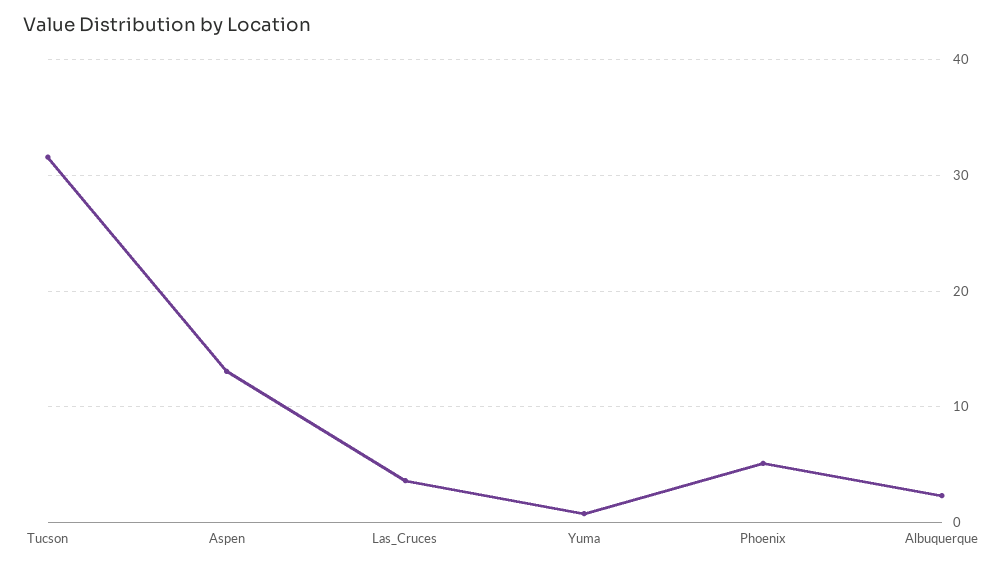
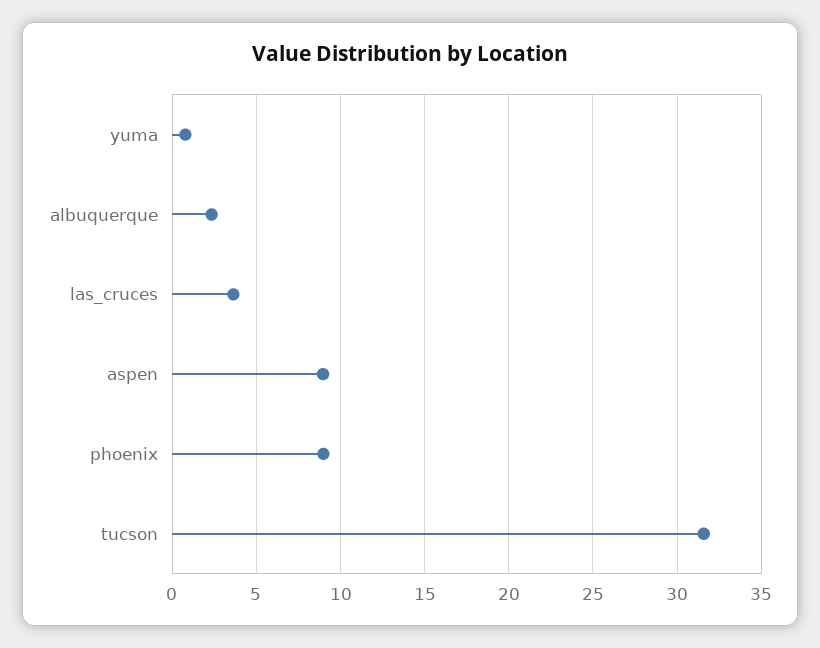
Aspen: 13 -> 9
Phoenix: 5 -> 9

